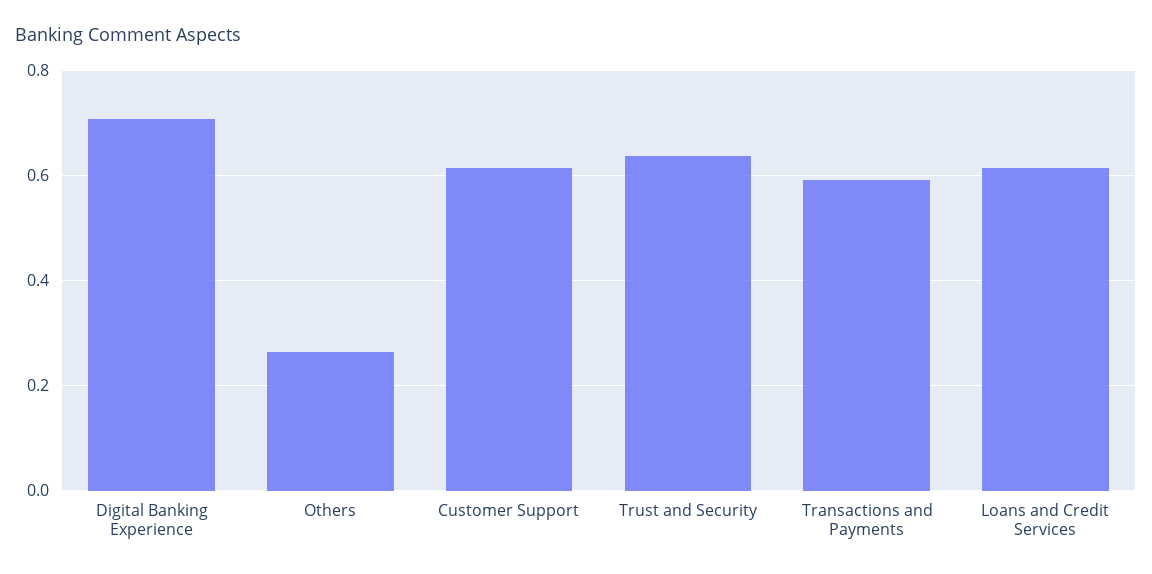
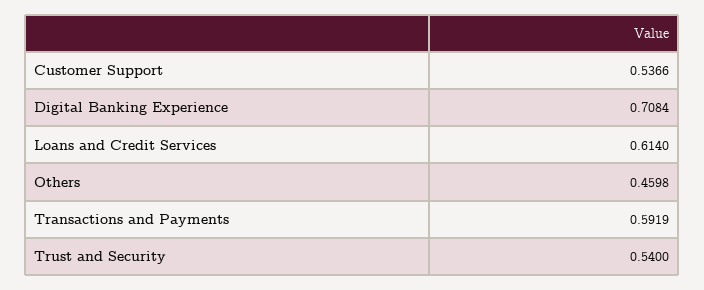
Others: 0.26 -> 0.4598
Customer Support: 0.62 -> 0.5366
Trust and Security: 0.64 -> 0.54

